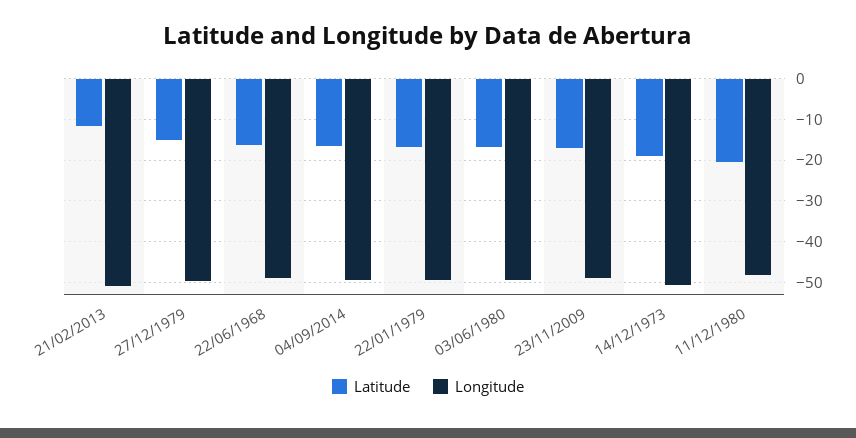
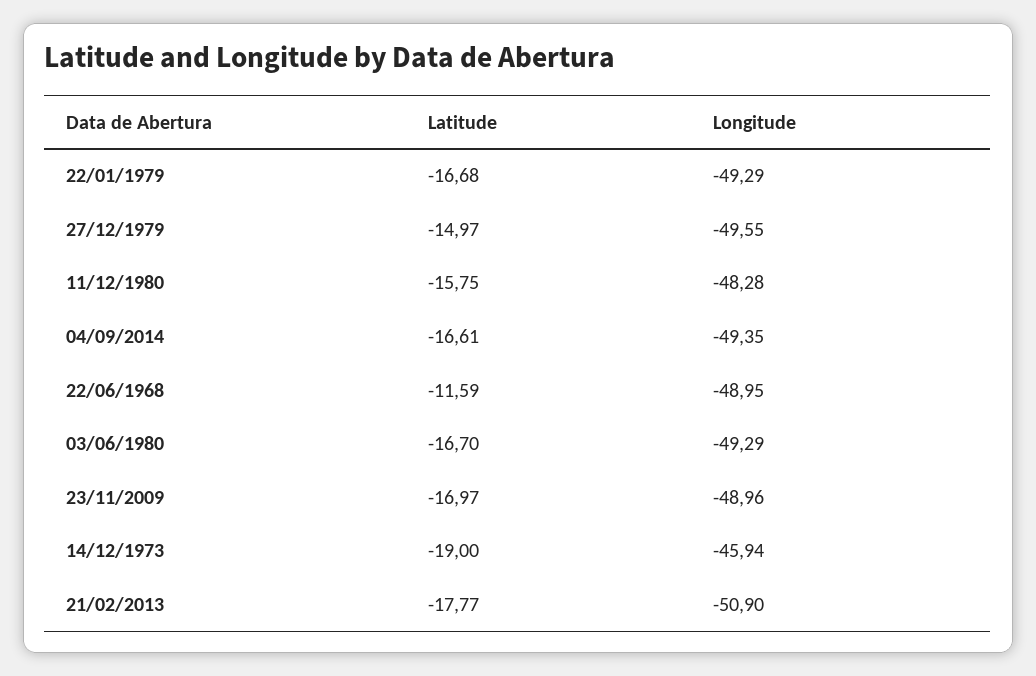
Latitude, 21/02/2013: -12 -> -17.77
Latitude, 22/06/1968: -16 -> -11.59
Longitude, 14/12/1973: -50 -> -45.94
Latitude, 11/12/1980: -20 -> -15.75

